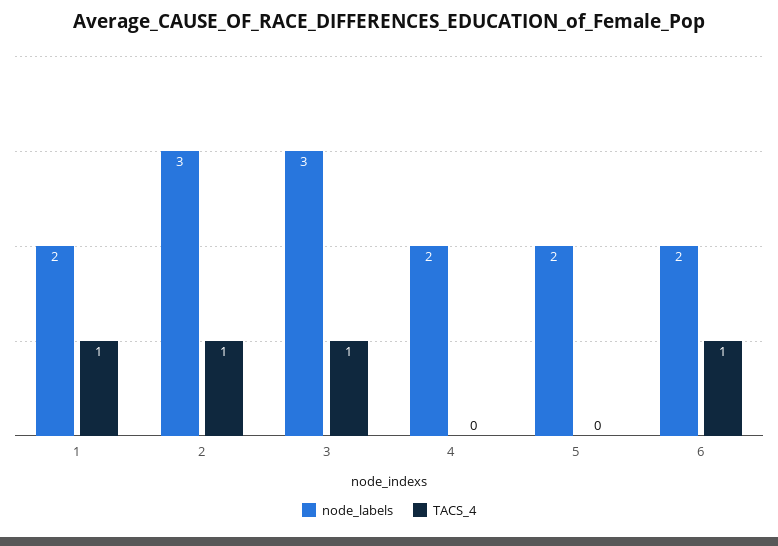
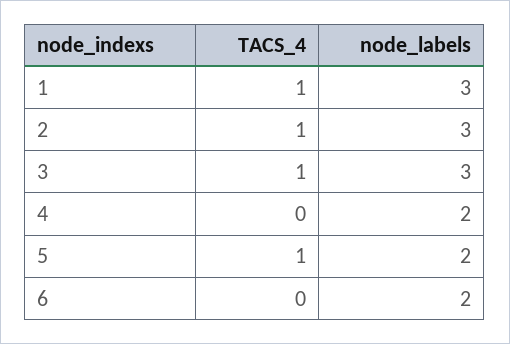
node_labels, 1: 2 -> 3
TACS_4, 5: 0 -> 1
TACS_4, 6: 1 -> 0

